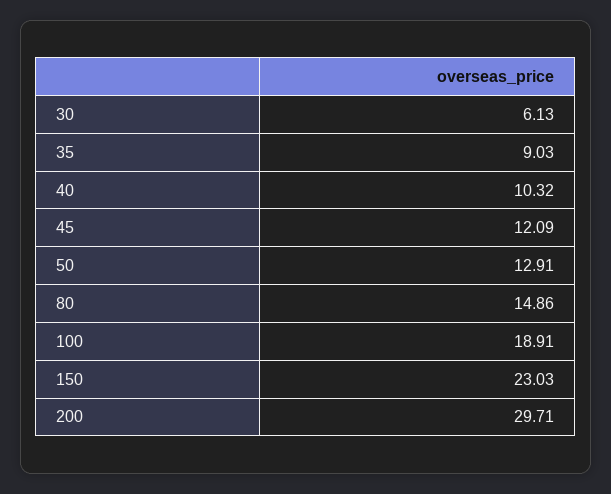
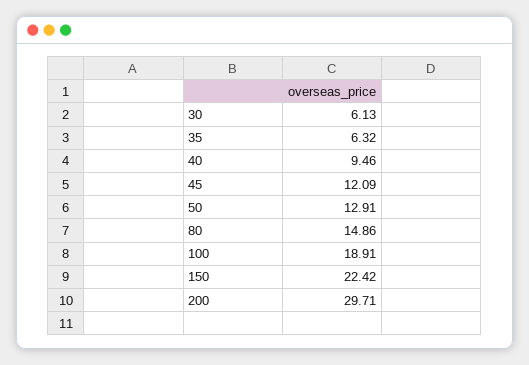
35: 9.03 -> 6.32
40: 10.32 -> 9.46
150: 23.03 -> 22.42

